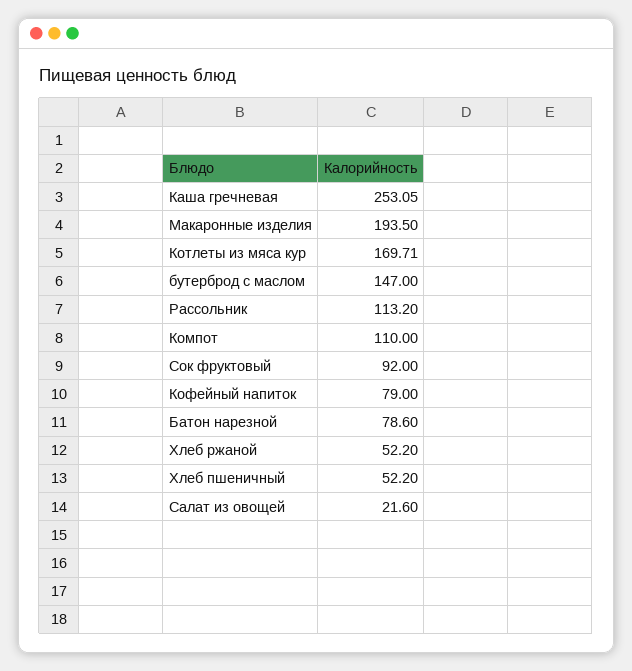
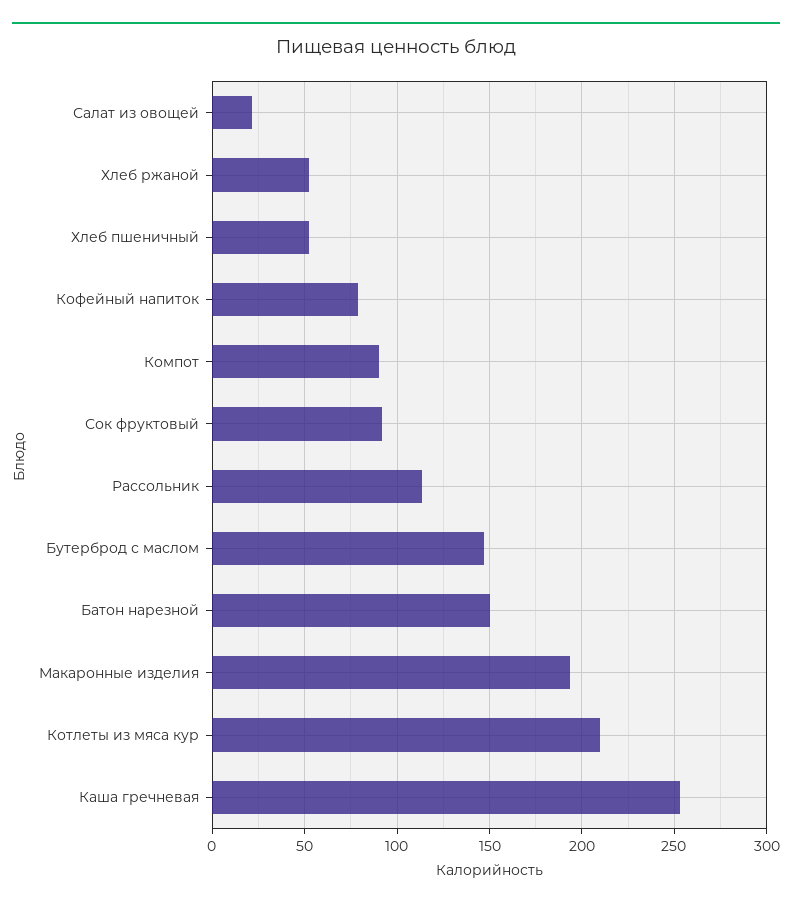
Котлеты из мяса кур: 169.71 -> 210
Компот: 110 -> 90
Батон нарезной: 78.6 -> 150

